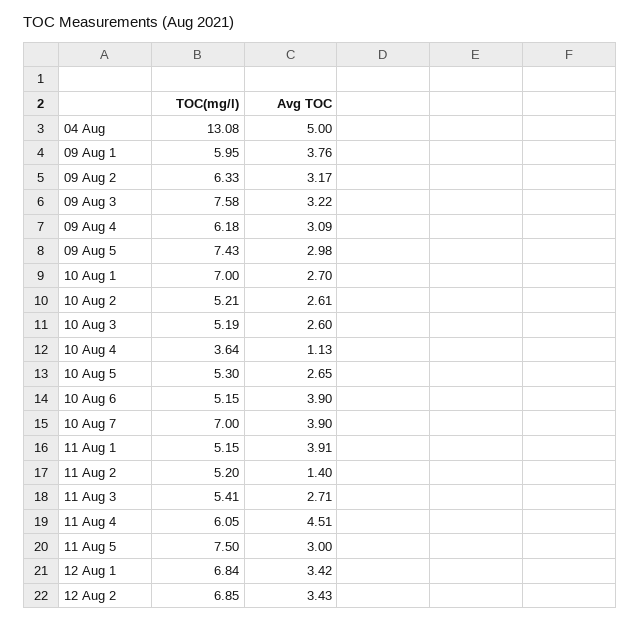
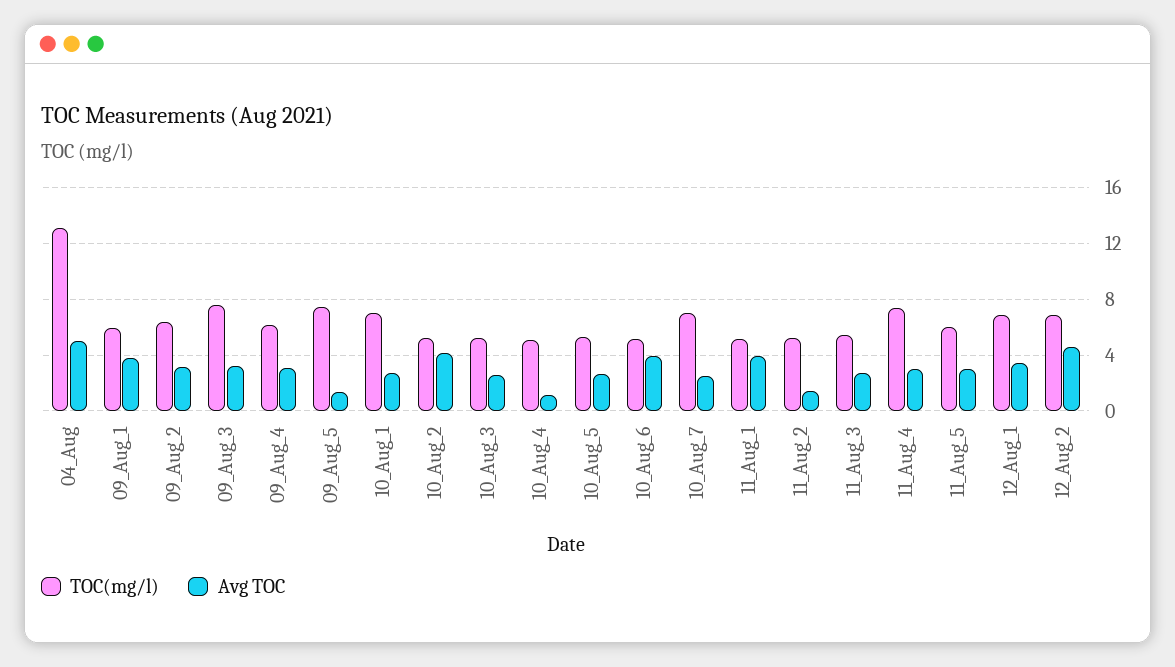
Avg TOC, 09 Aug 5: 2.98 -> 1.5
Avg TOC, 10 Aug 2: 2.61 -> 4
TOC(mg/l), 10 Aug 4: 3.64 -> 5
Avg TOC, 10 Aug 7: 3.9 -> 2.5
TOC(mg/l), 11 Aug 4: 6.05 -> 7.5
Avg TOC, 11 Aug 4: 4.51 -> 3
TOC(mg/l), 11 Aug 5: 7.5 -> 6
Avg TOC, 12 Aug 2: 3.43 -> 4.5

